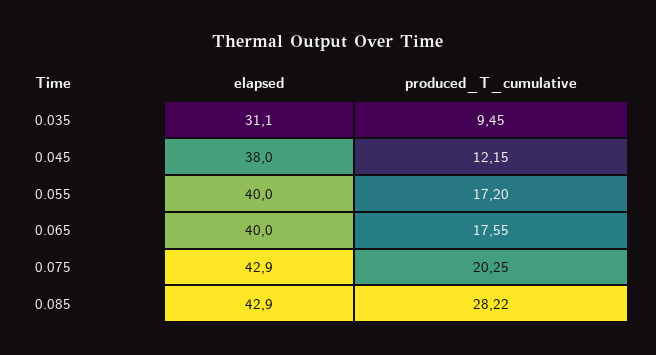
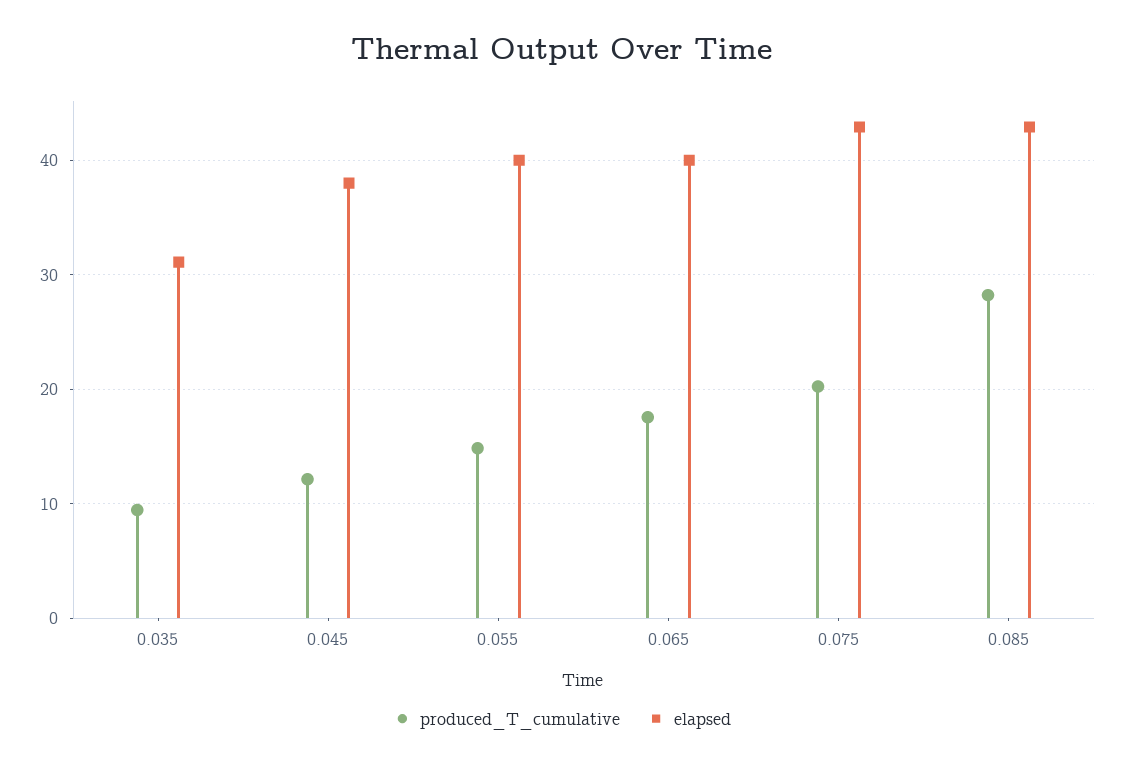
produced_T_cumulative, 0.055: 17.2 -> 15

